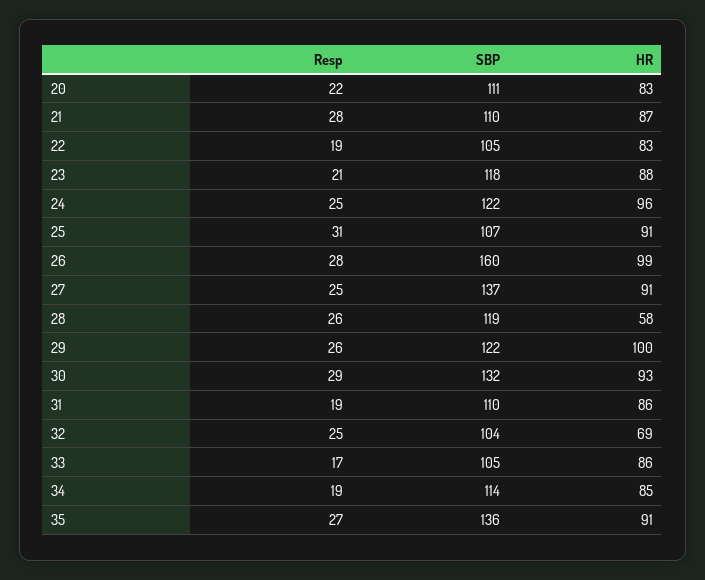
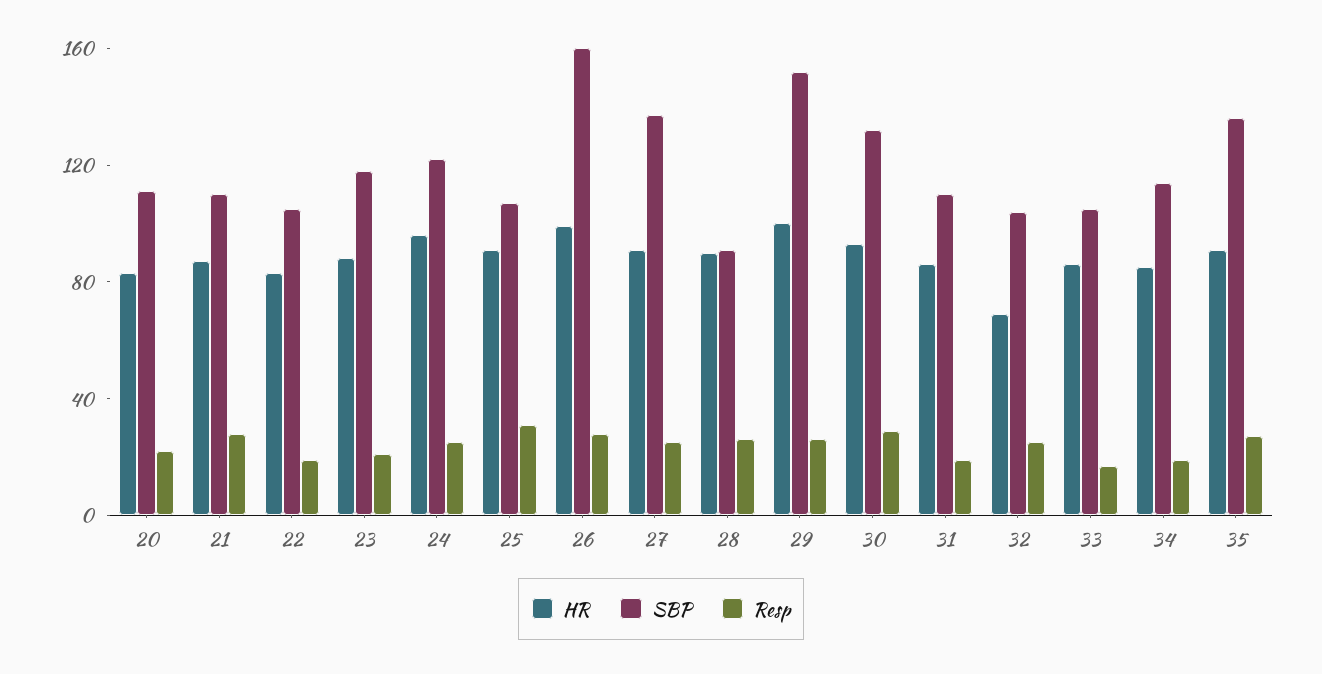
SBP, 28: 119 -> 90
HR, 28: 58 -> 90
SBP, 29: 122 -> 150

